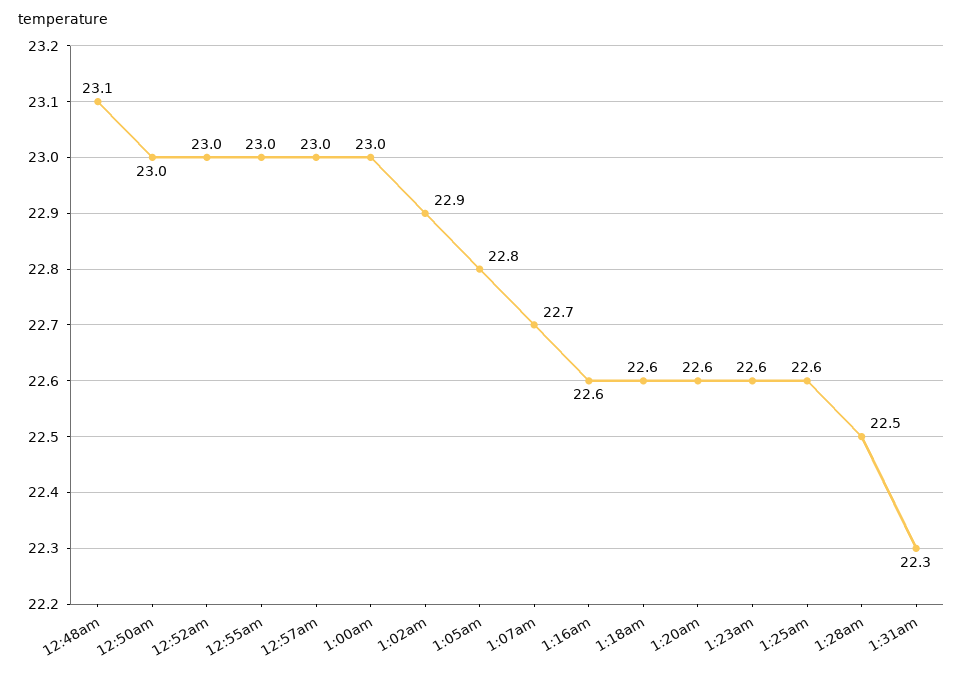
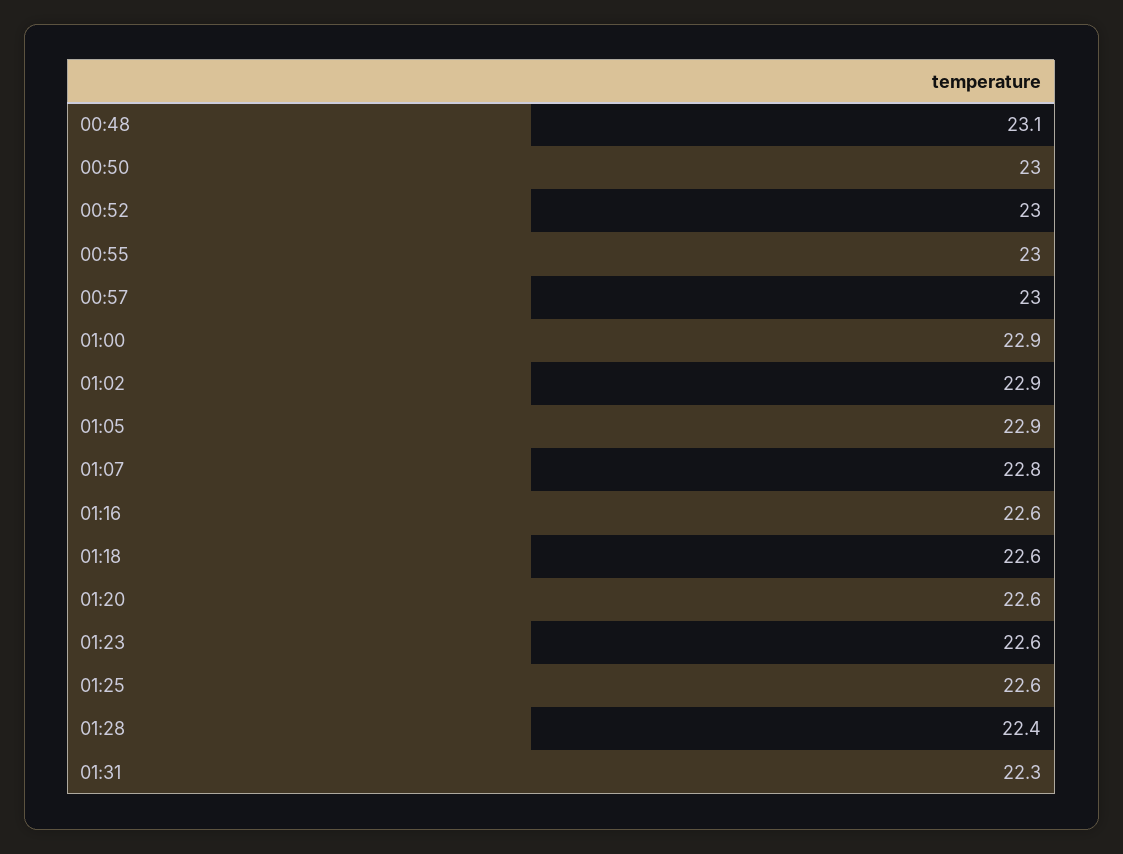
1:00am: 23 -> 22.9
1:05am: 22.8 -> 22.9
1:07am: 22.7 -> 22.8
1:28am: 22.5 -> 22.4

